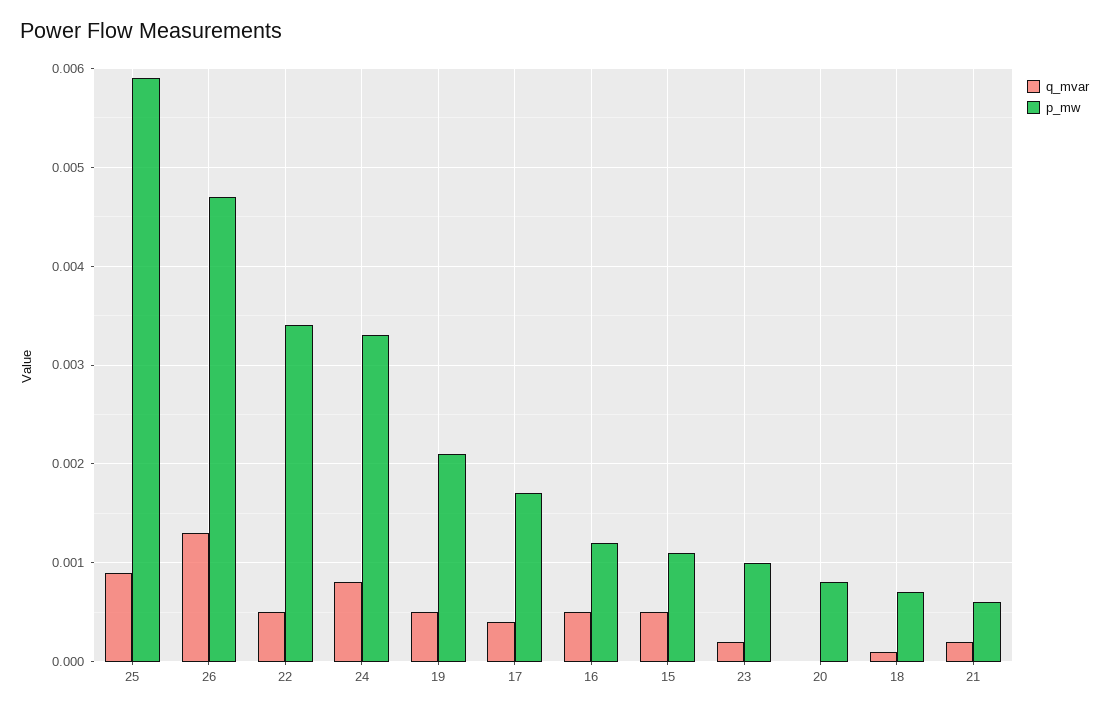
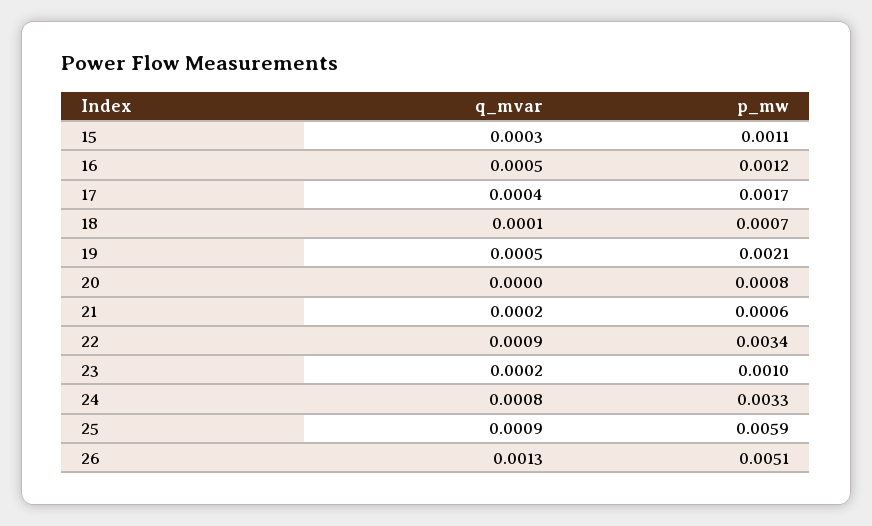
p_mw, 26: 0.0047 -> 0.0051
q_mvar, 22: 0.0005 -> 0.0009
q_mvar, 15: 0.0005 -> 0.0003

